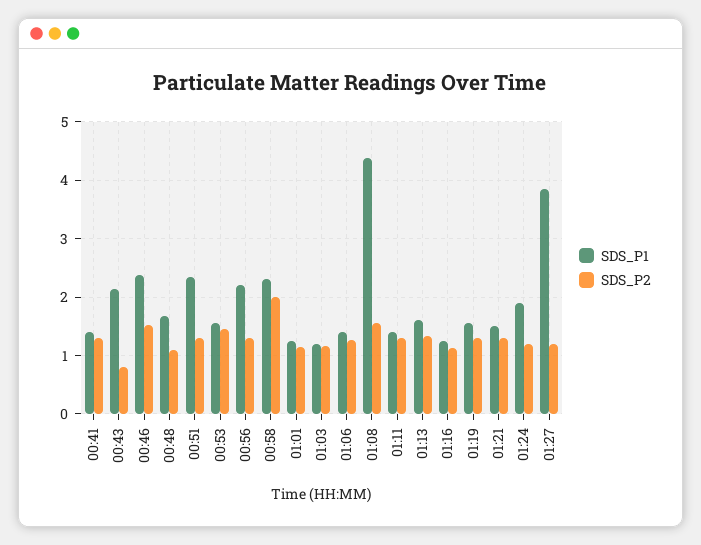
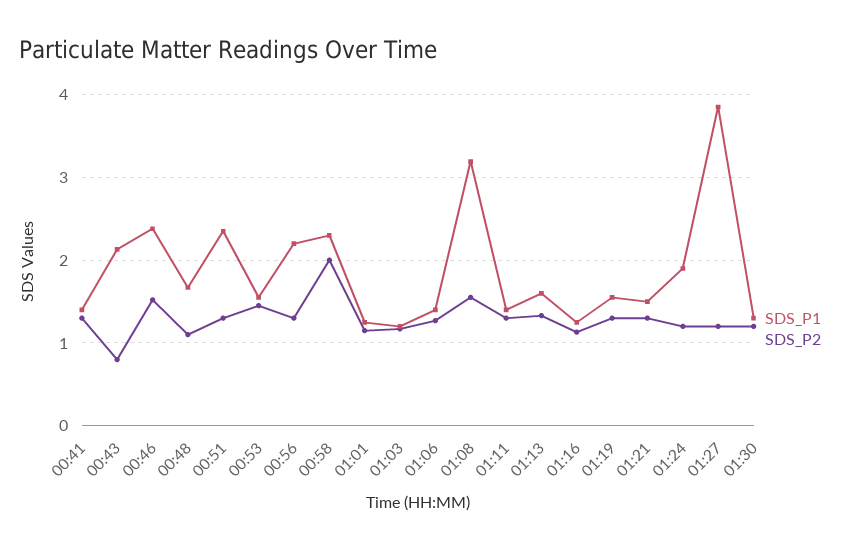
SDS_P1, 01:08: 4.4 -> 3.2
SDS_P1, 01:30: none -> 1.3
SDS_P2, 01:30: none -> 1.2

